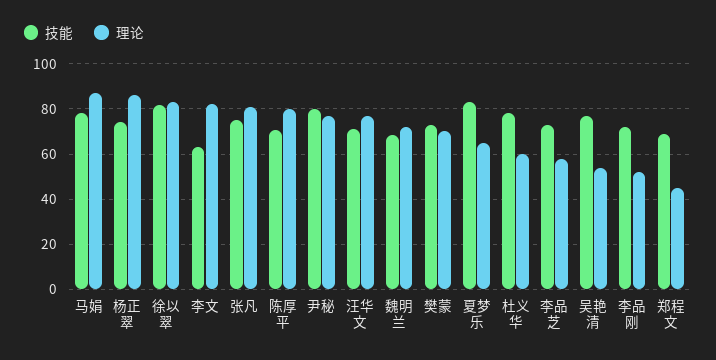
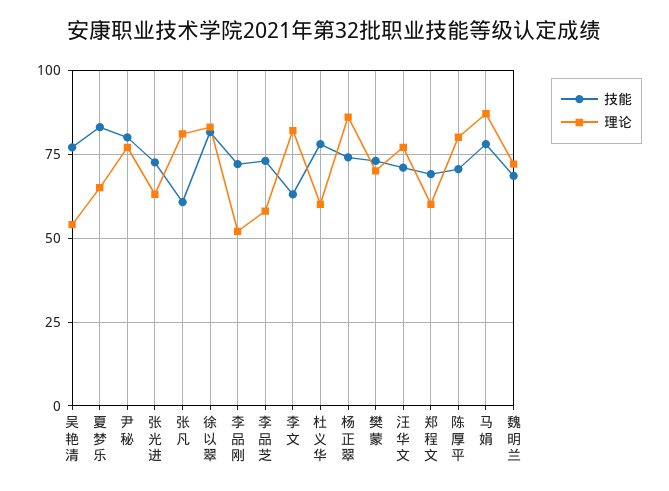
技能, 张凡: 75 -> 60
理论, 郑程文: 45 -> 60
技能, 张光进: none -> 72.5
理论, 张光进: none -> 62.5

